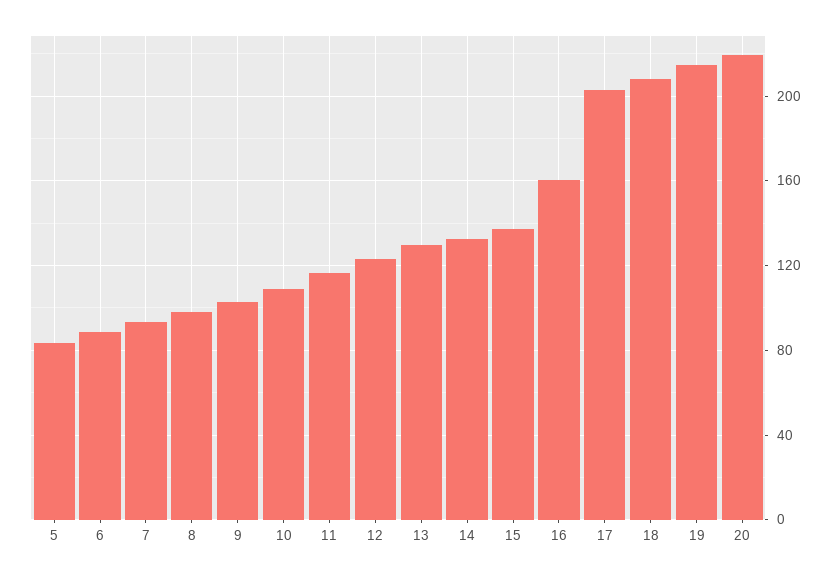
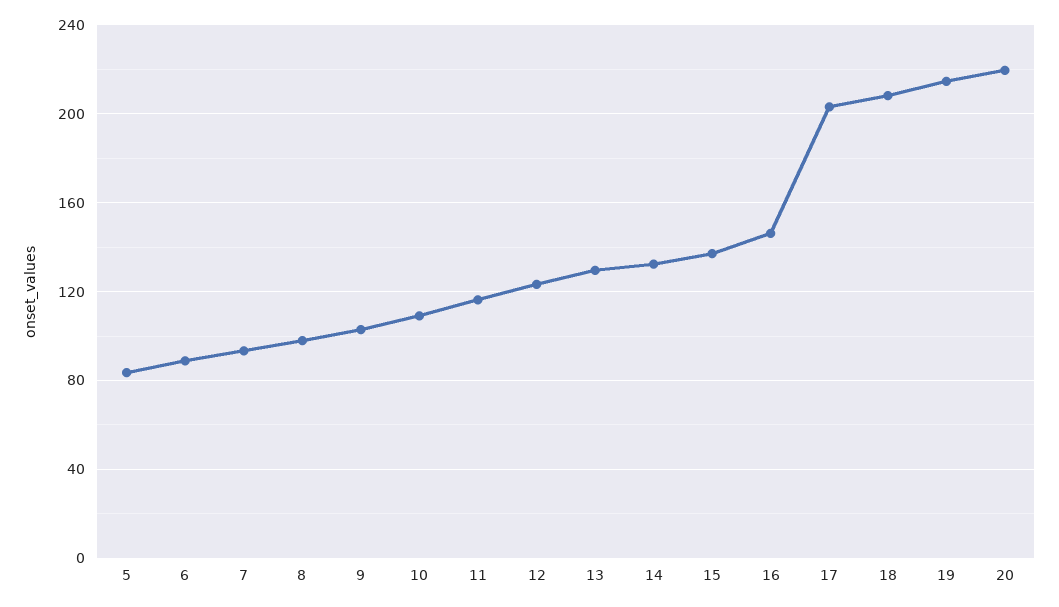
16: 160 -> 145

